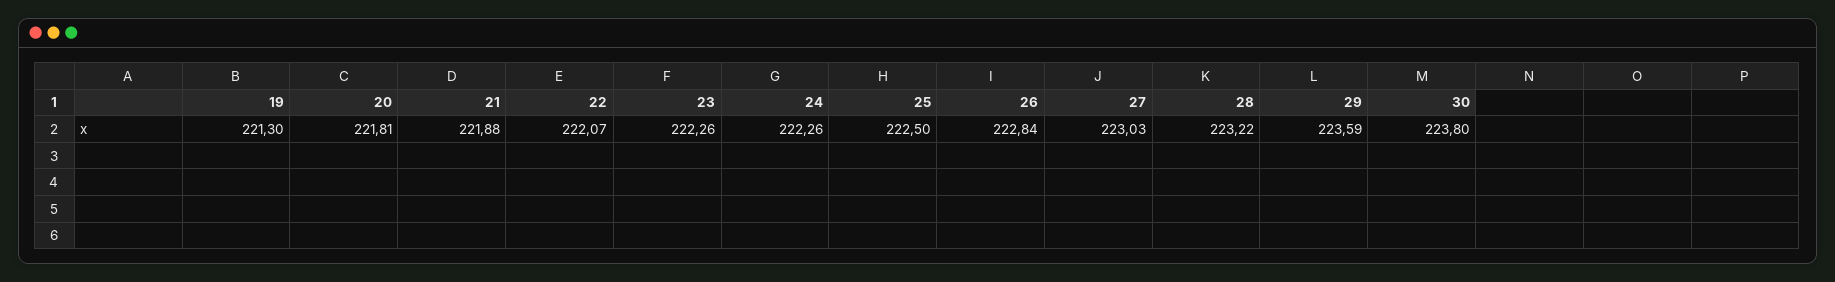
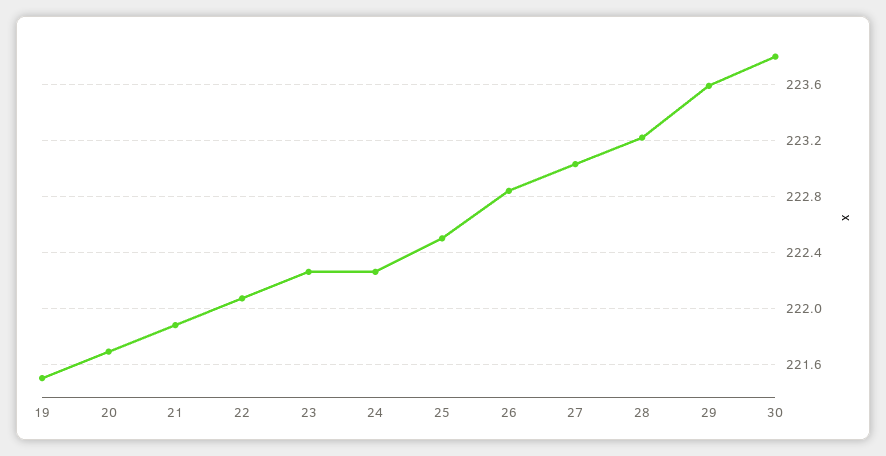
19: 221.3 -> 221.5
20: 221.81 -> 221.7

